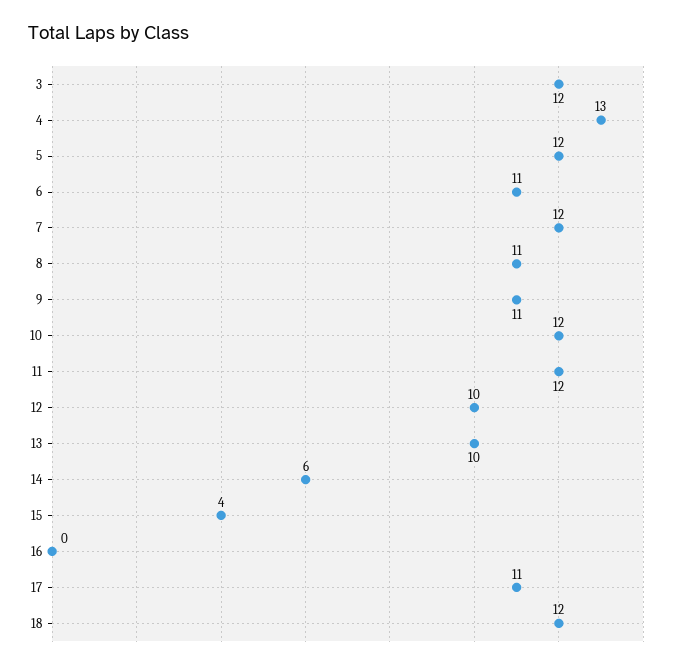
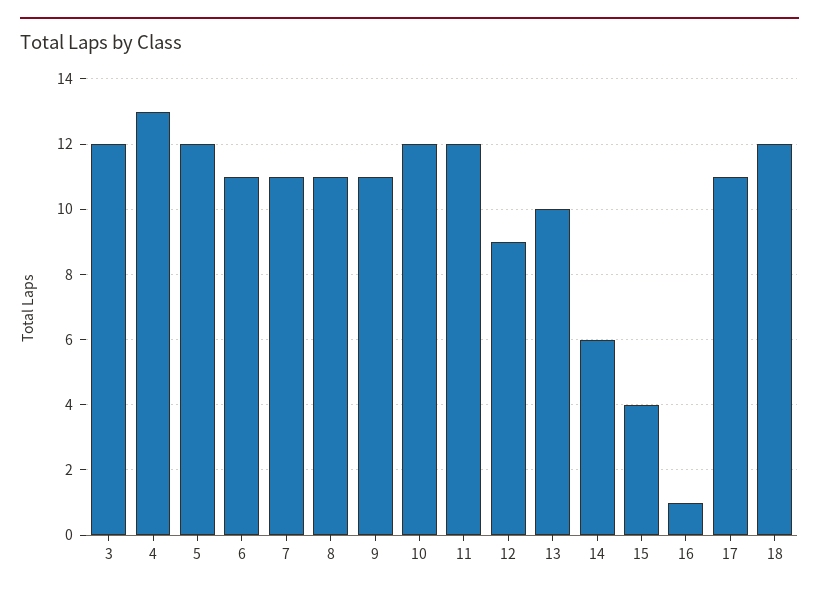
7: 12 -> 11
12: 10 -> 9
16: 0 -> 1

